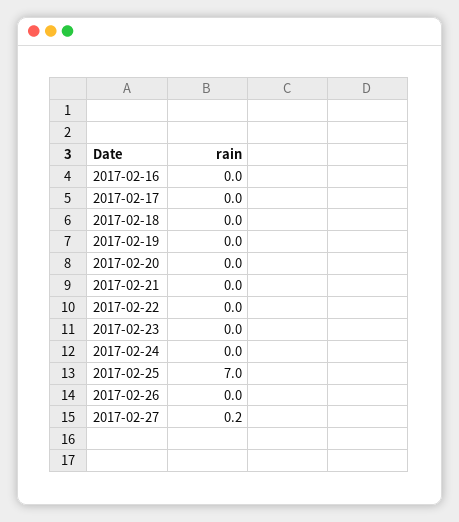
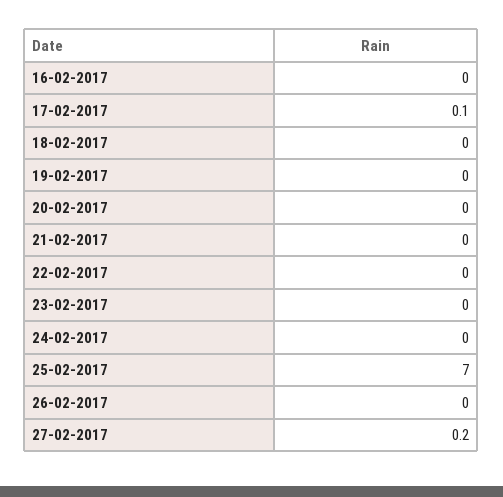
2017-02-17: 0 -> 0.1

